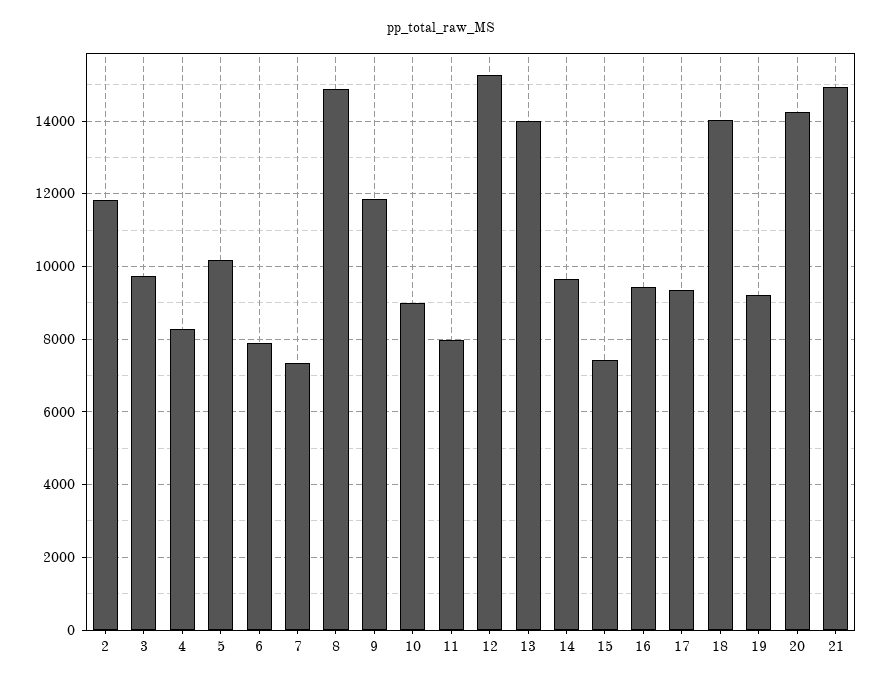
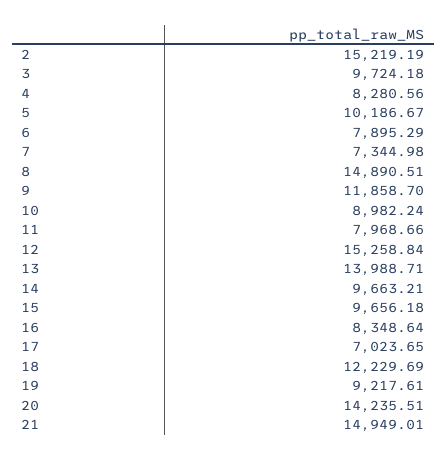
2: 11800 -> 15219.19
15: 7400 -> 9656.18
16: 9400 -> 8348.64
17: 9400 -> 7023.65
18: 14000 -> 12229.69

